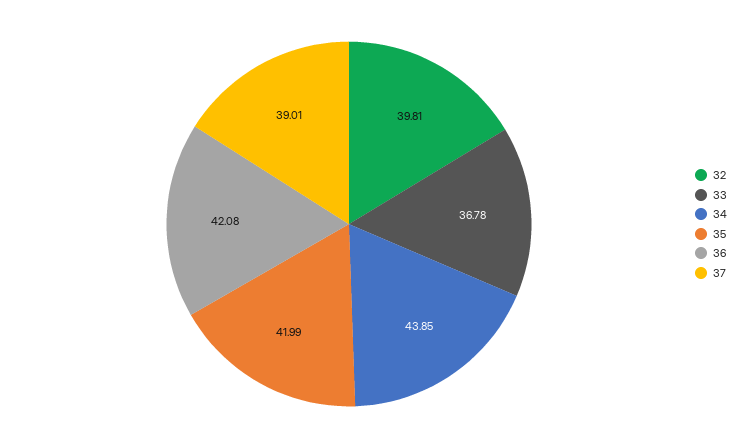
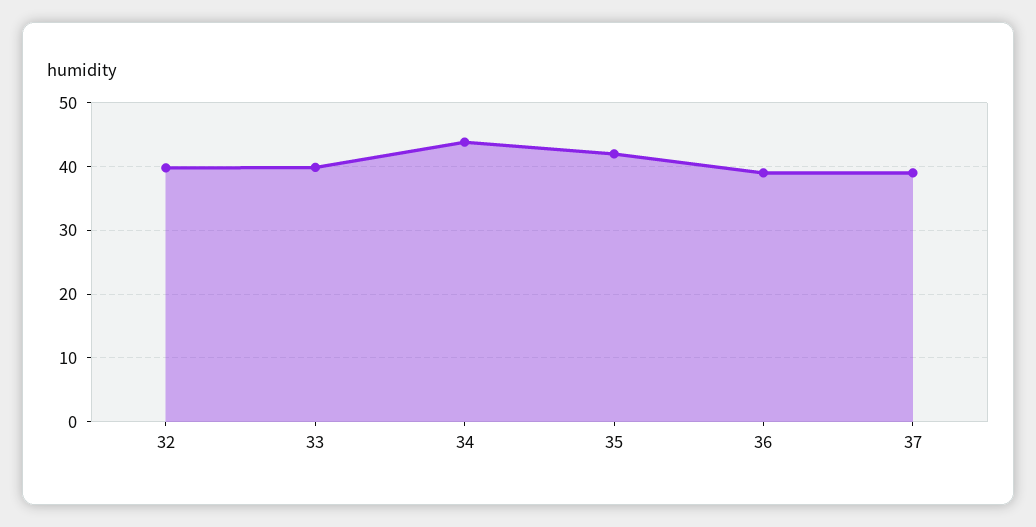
33: 36.78 -> 40
36: 42.08 -> 39

